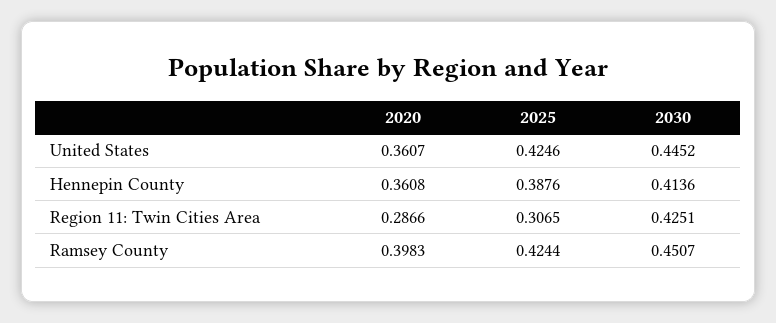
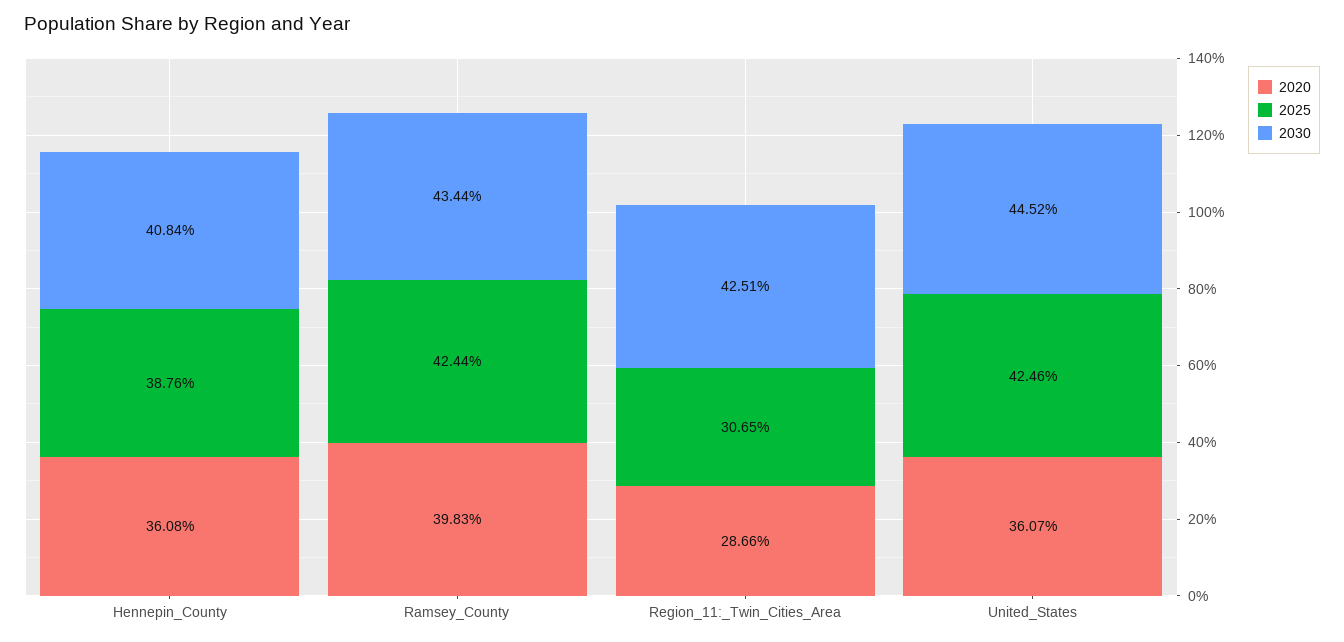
2030, Hennepin County: 0.4136 -> 0.4084
2030, Ramsey County: 0.4507 -> 0.4344

